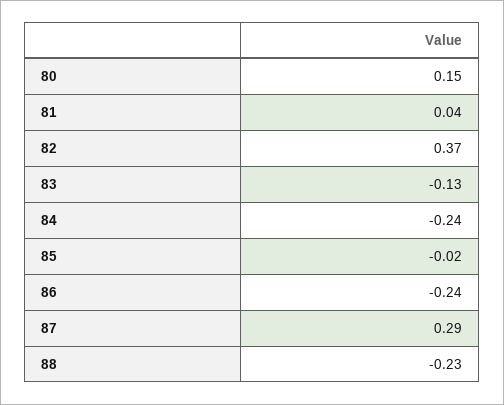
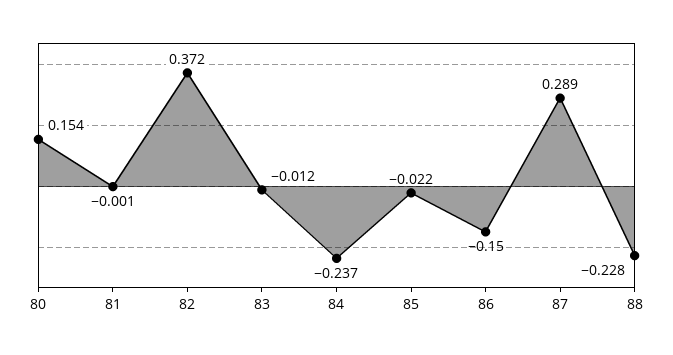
81: 0.04 -> -0.001
83: -0.13 -> -0.012
86: -0.24 -> -0.15

